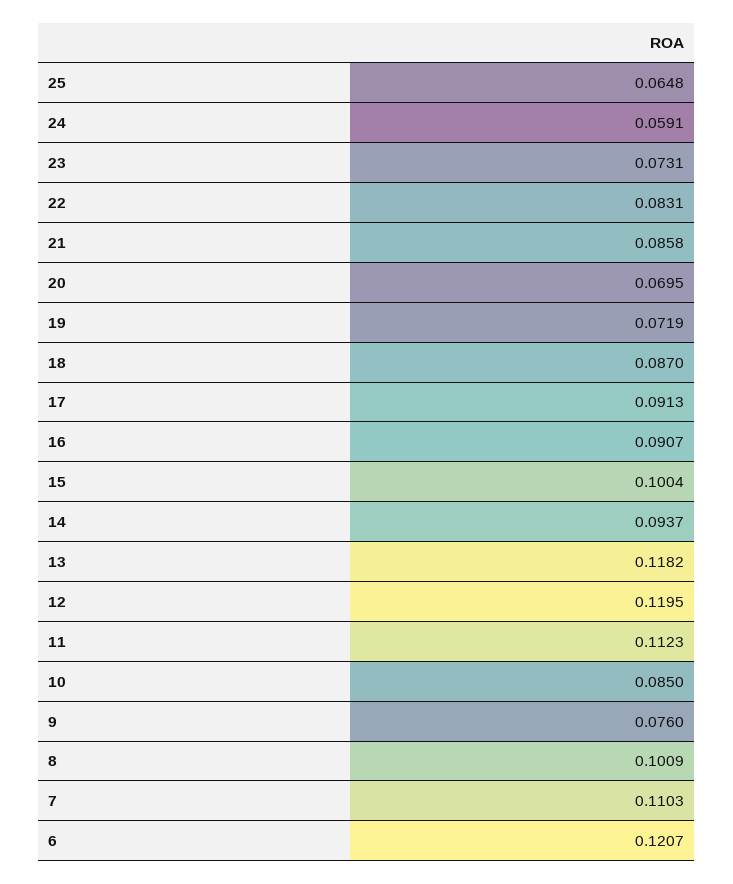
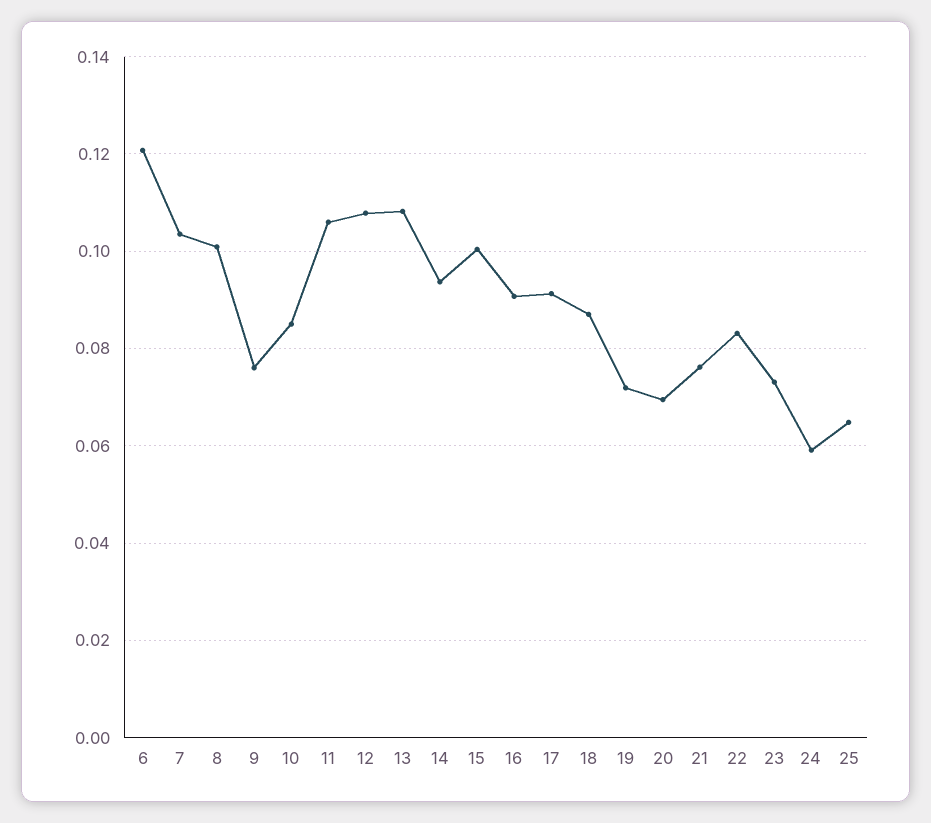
21: 0.0858 -> 0.076
13: 0.1182 -> 0.108
12: 0.1195 -> 0.108
11: 0.1123 -> 0.106
7: 0.1103 -> 0.104

